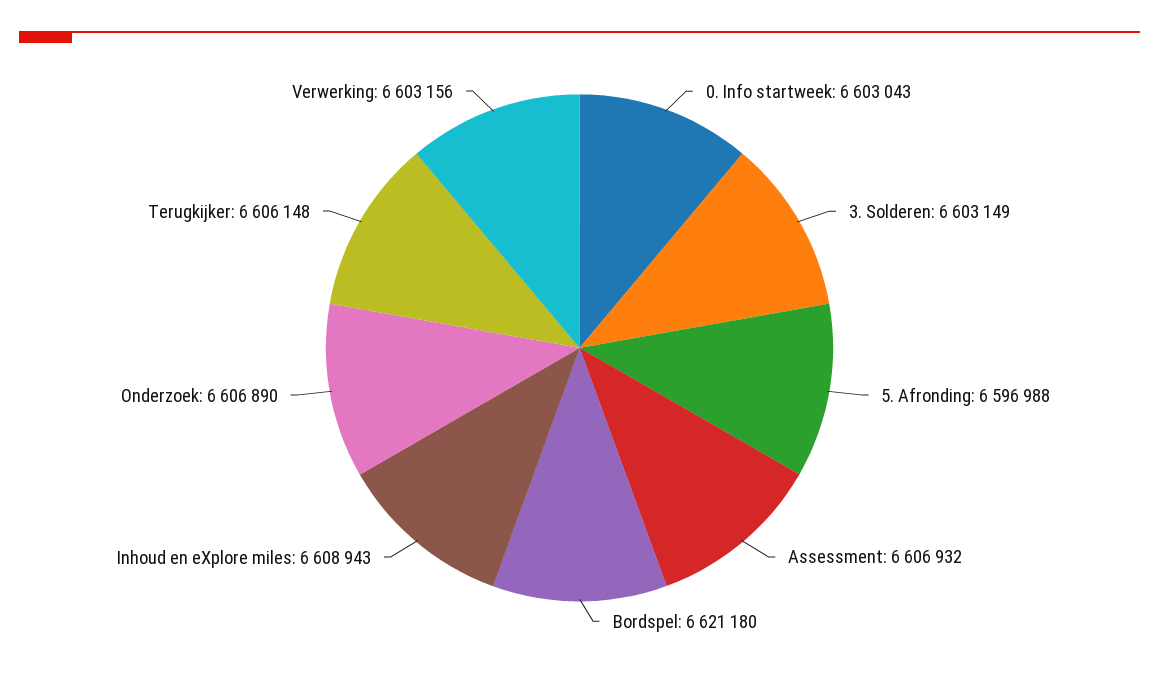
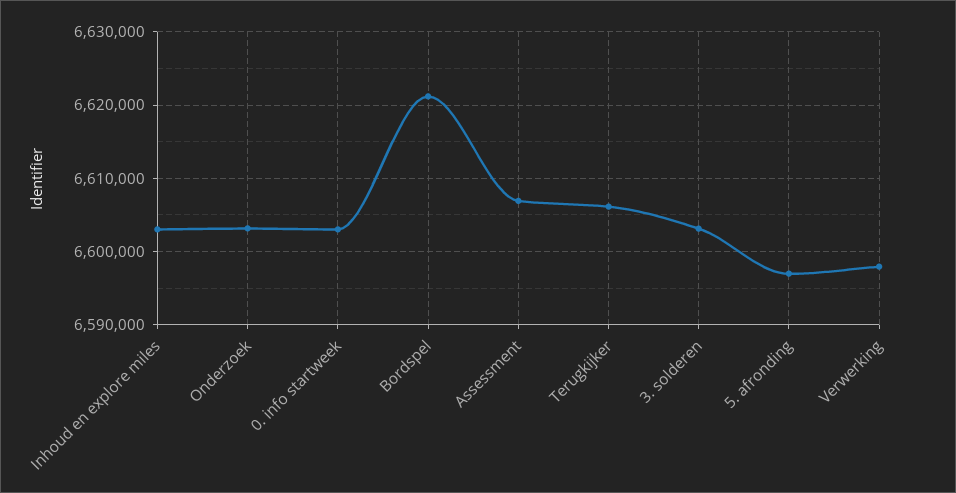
Inhoud en eXplore miles: 6608943 -> 6603000
Onderzoek: 6606890 -> 6603000
Verwerking: 6603156 -> 6598000

